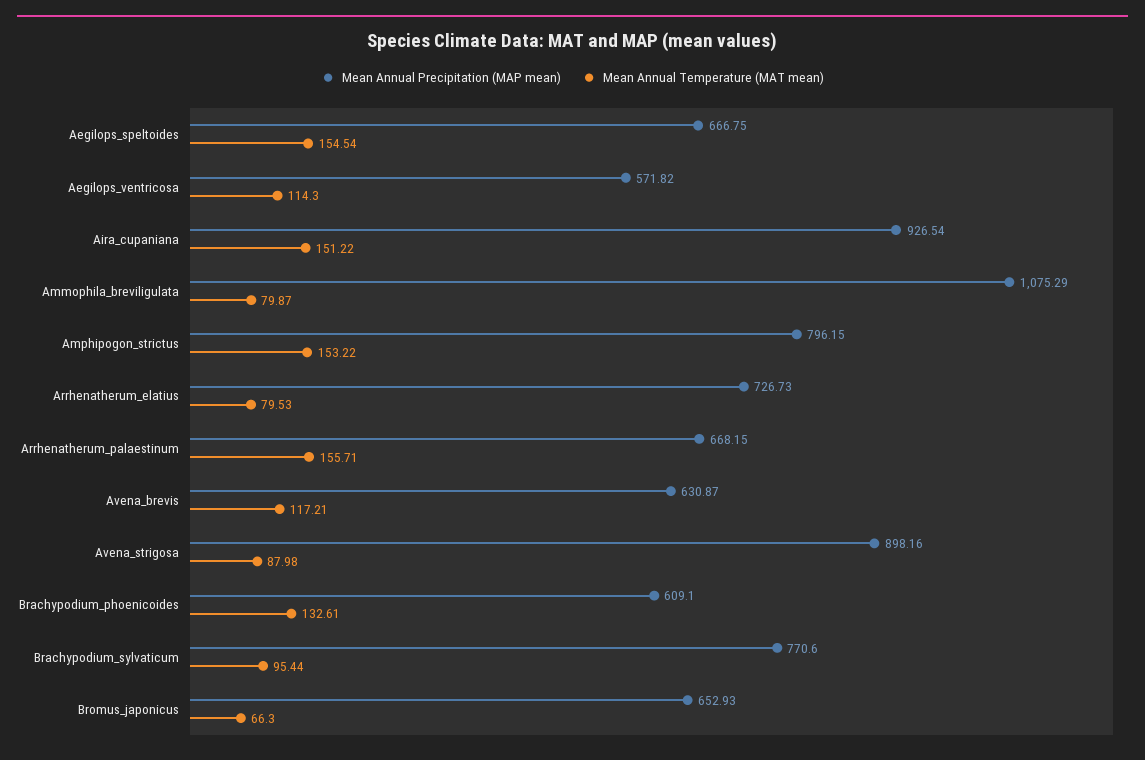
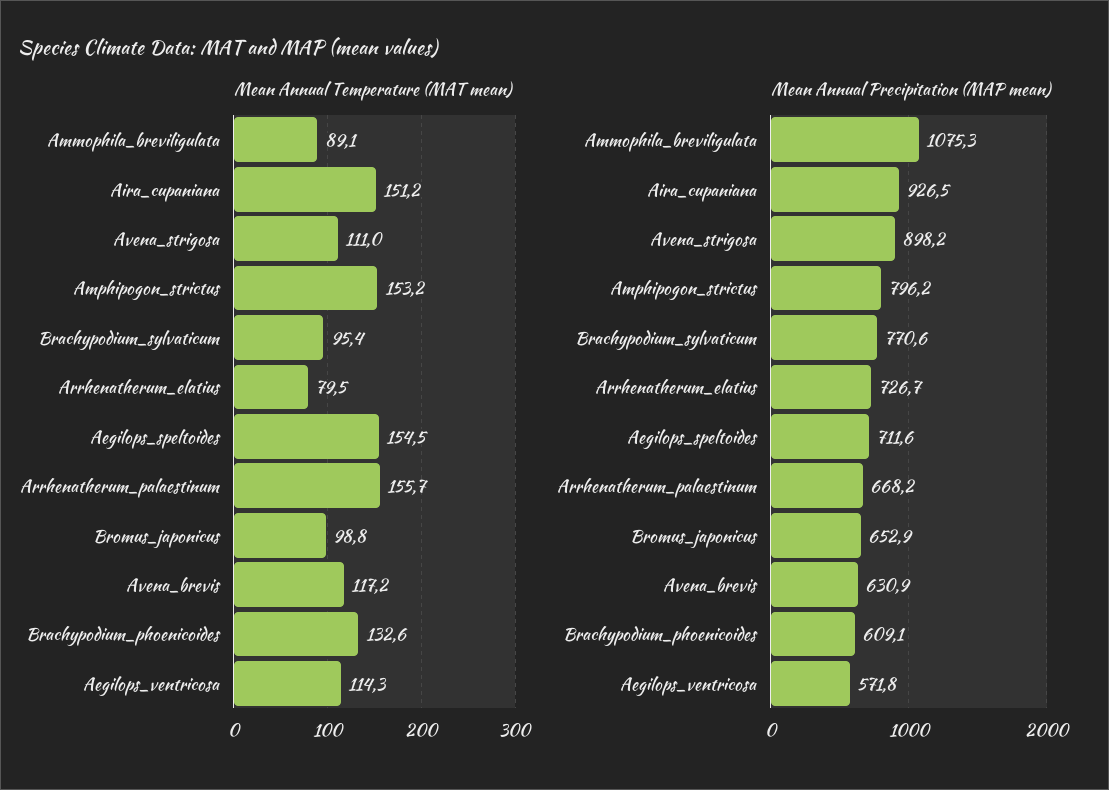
Mean Annual Precipitation (MAP mean), Aegilops_speltoides: 666.75 -> 711.6
Mean Annual Temperature (MAT mean), Ammophila_breviligulata: 79.87 -> 89.1
Mean Annual Temperature (MAT mean), Avena_strigosa: 87.98 -> 111
Mean Annual Temperature (MAT mean), Bromus_japonicus: 66.3 -> 98.8

